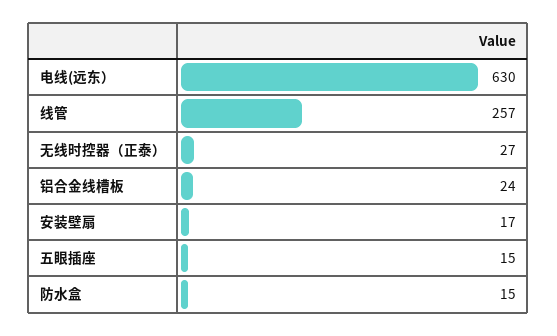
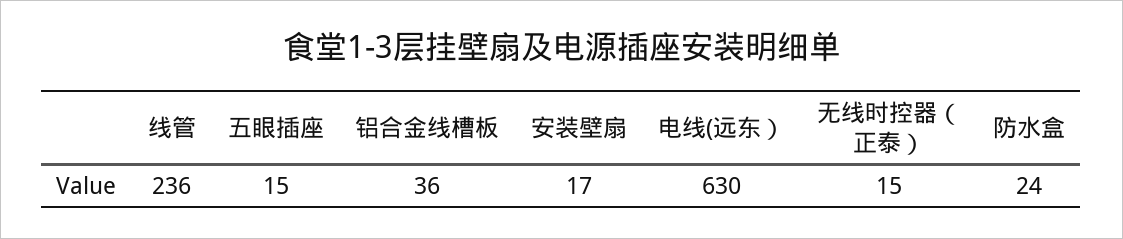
线管: 257 -> 236
无线时控器（正泰）: 27 -> 15
铝合金线槽板: 24 -> 36
防水盒: 15 -> 24

